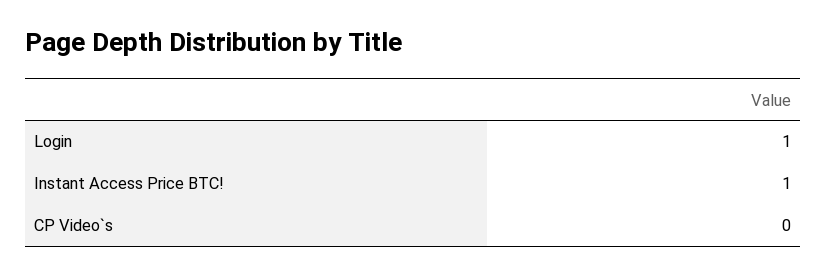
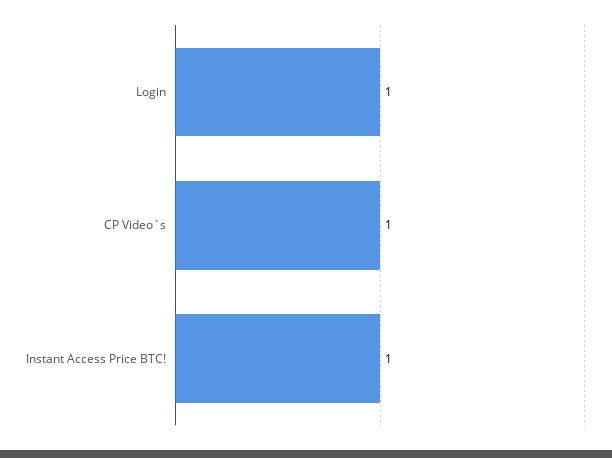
CP Video`s: 0 -> 1

